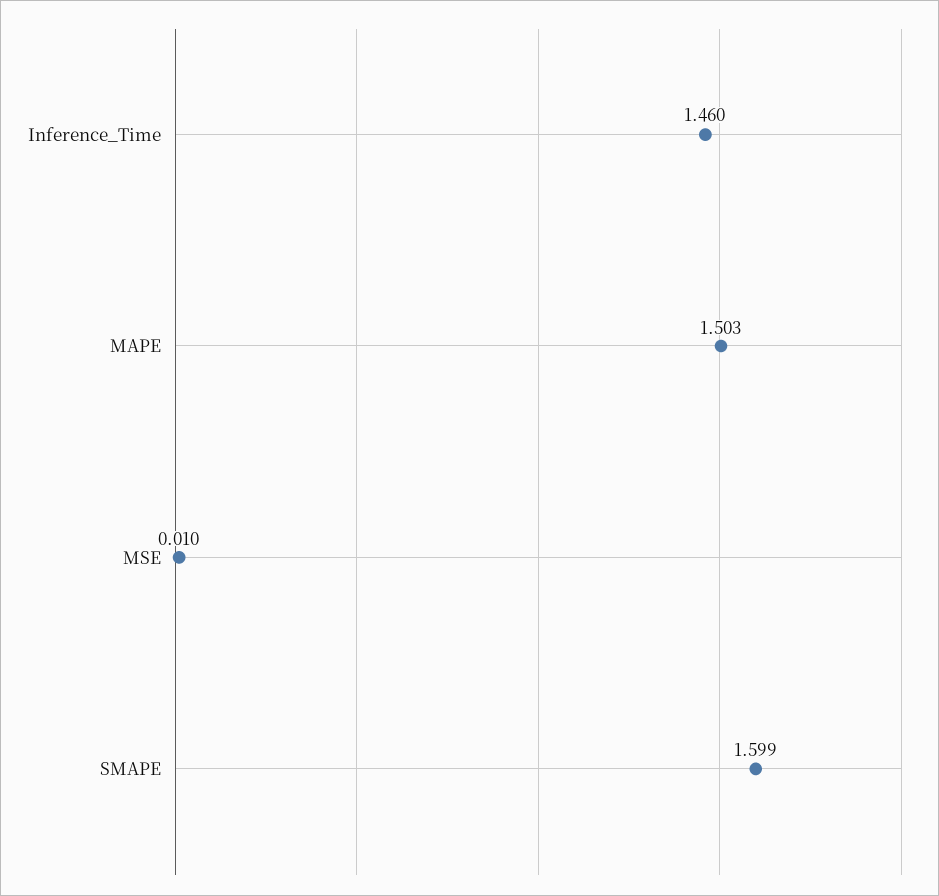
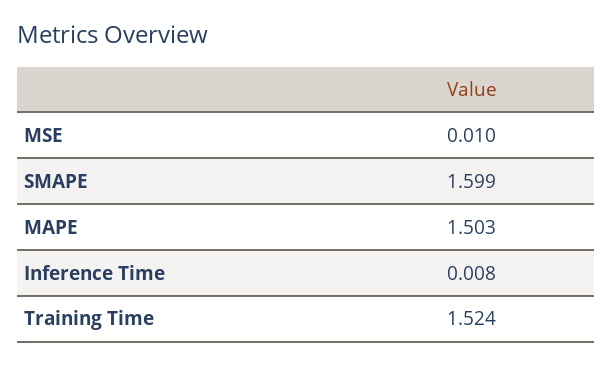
Inference_Time: 1.46 -> 0.008
Training Time: none -> 1.524

